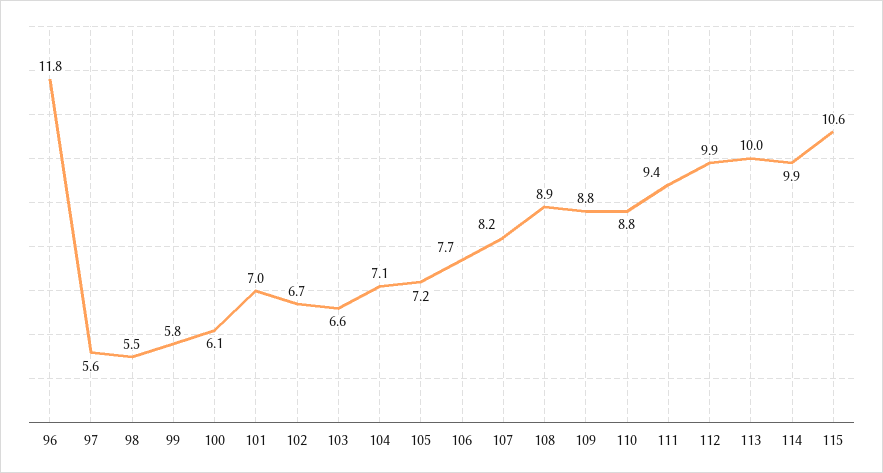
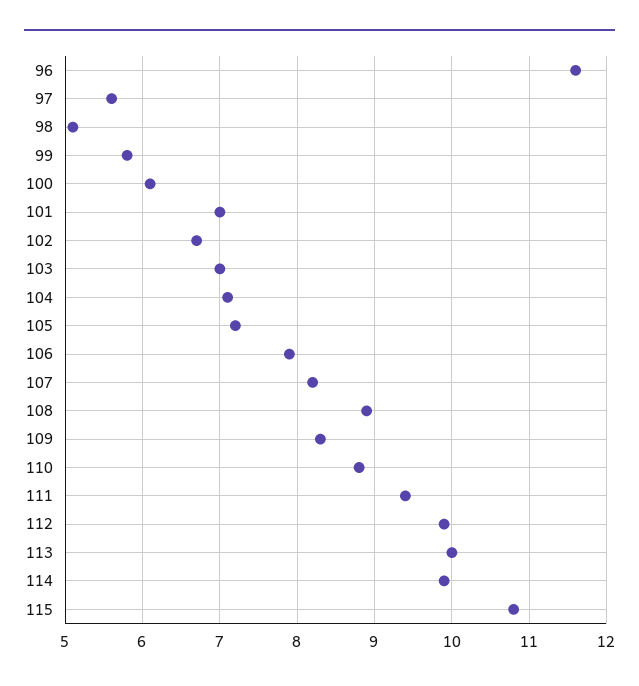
96: 11.8 -> 11.6
98: 5.5 -> 5.1
103: 6.6 -> 7
106: 7.7 -> 7.9
109: 8.8 -> 8.3
115: 10.6 -> 10.8

